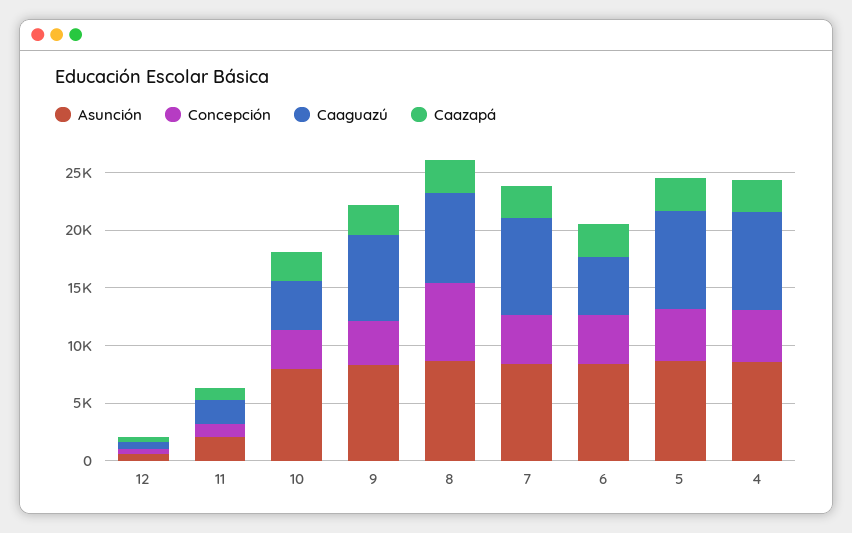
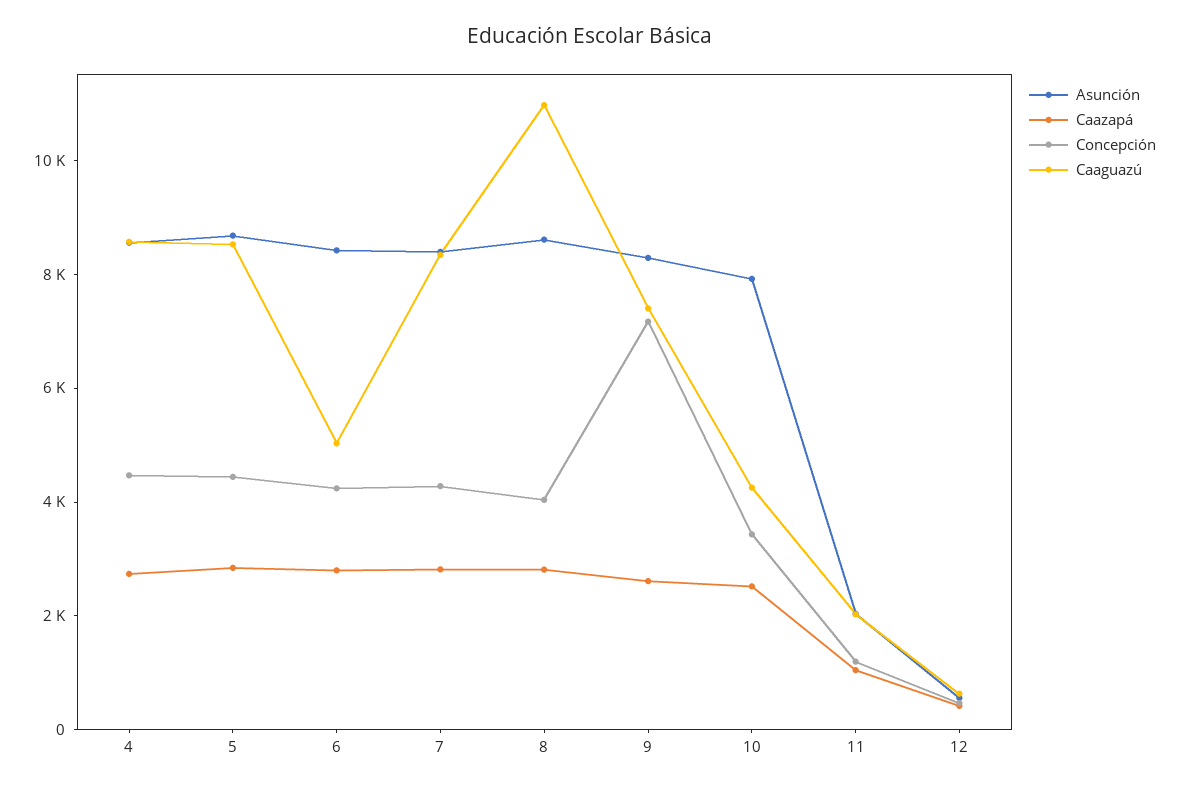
Concepción, 9: 4000 -> 7000
Concepción, 8: 7000 -> 4000
Caaguazú, 8: 8000 -> 11000

